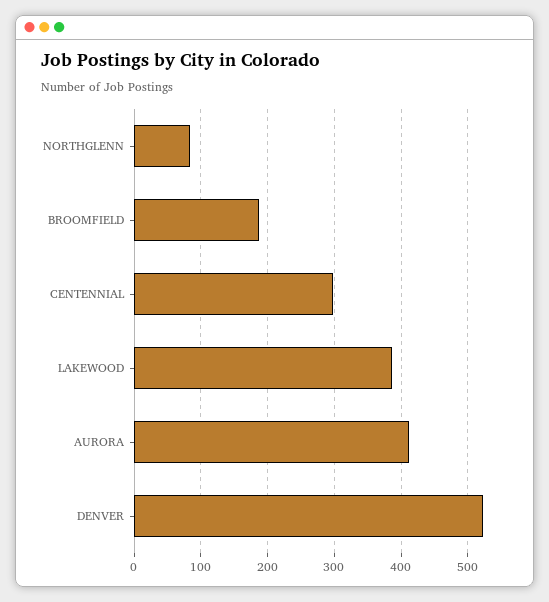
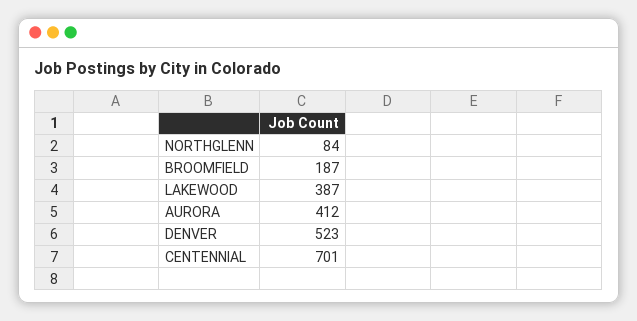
CENTENNIAL: 300 -> 701

